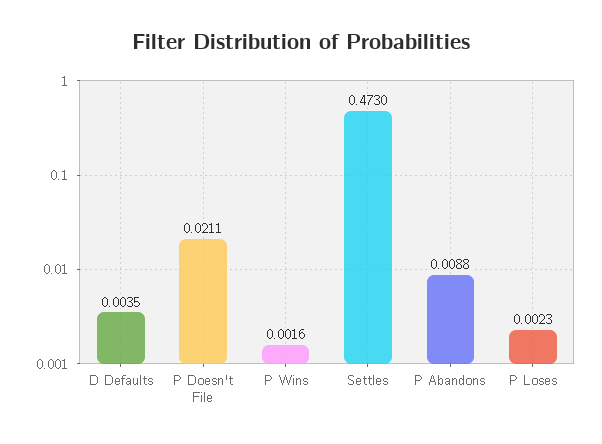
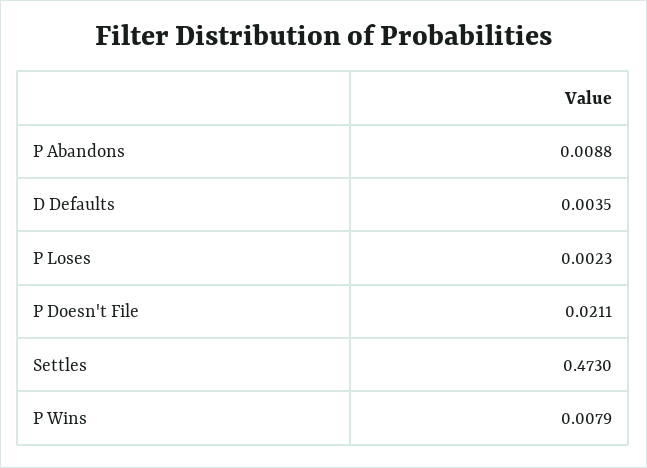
P Wins: 0.0016 -> 0.0079

